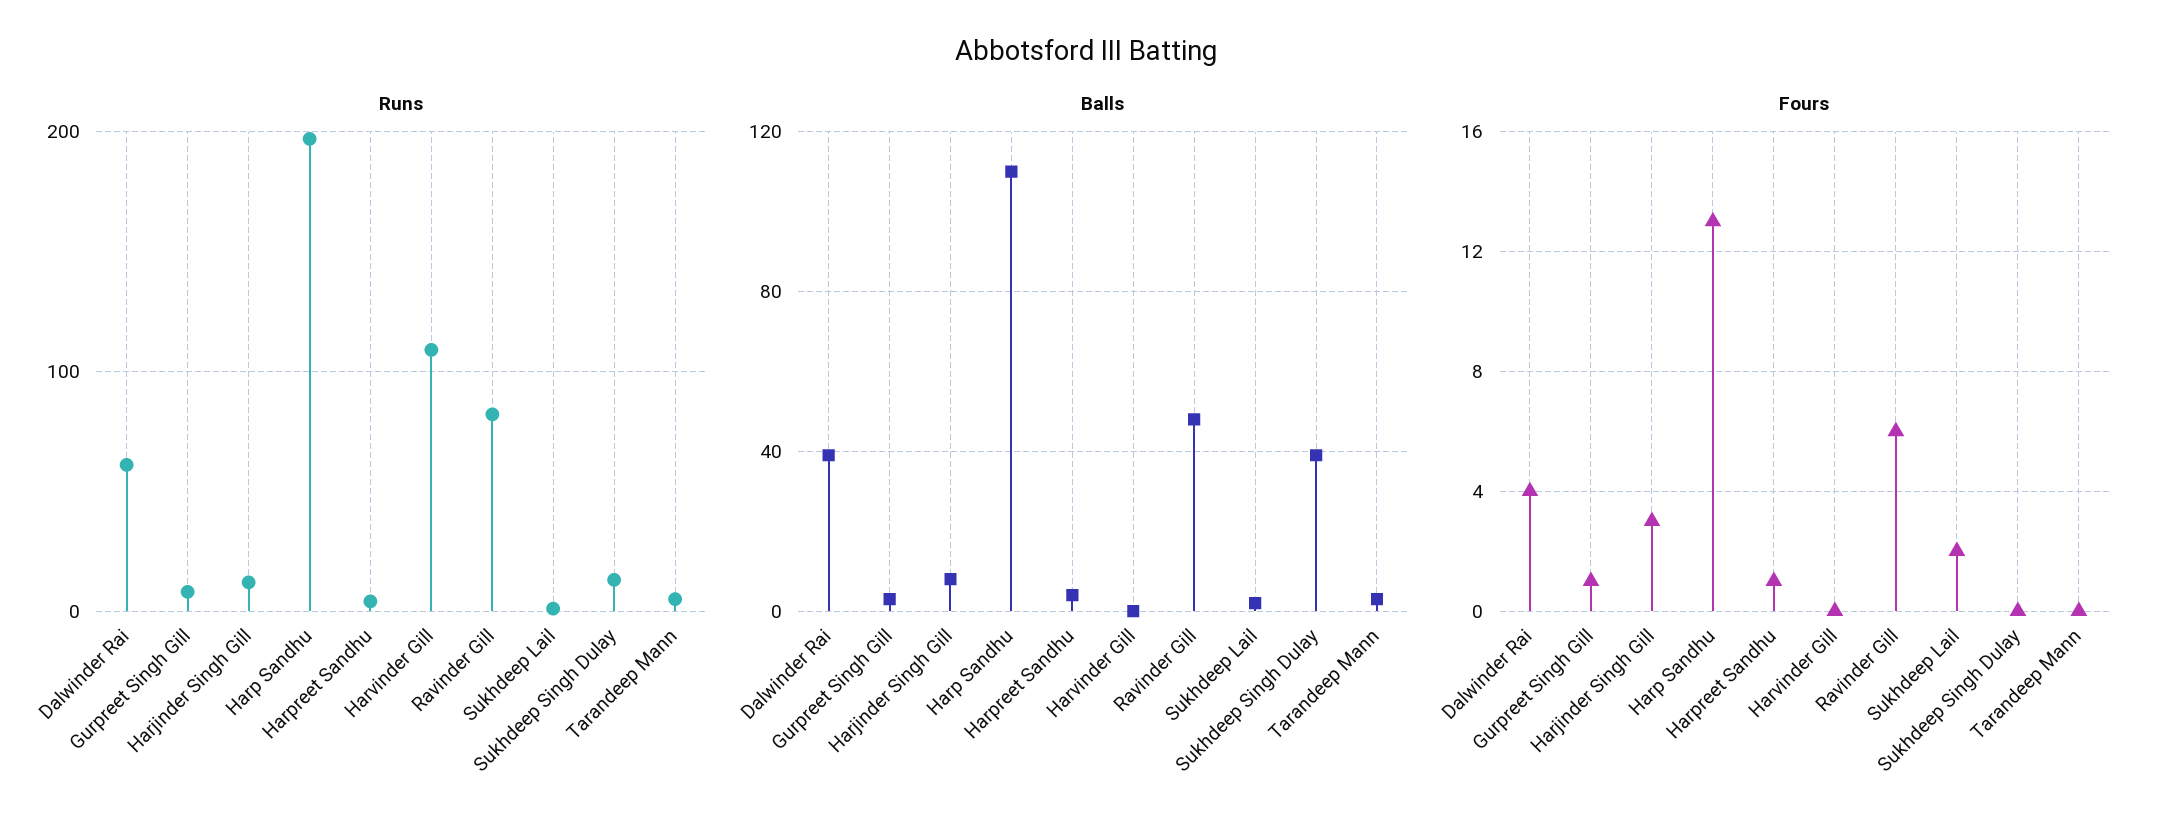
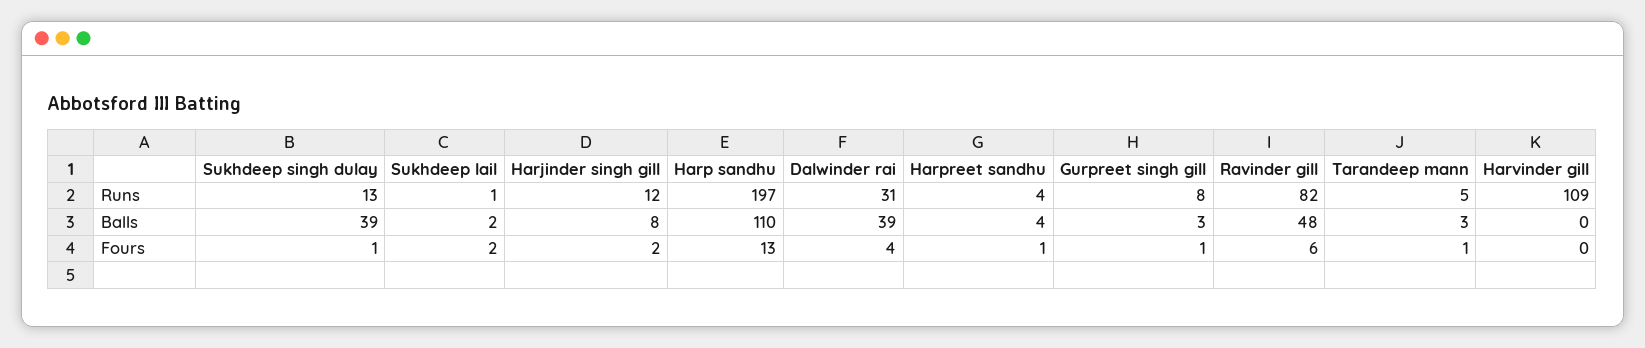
Runs, Dalwinder Rai: 60 -> 31
Fours, Harjinder Singh Gill: 3 -> 2
Fours, Sukhdeep Singh Dulay: 0 -> 1
Fours, Tarandeep Mann: 0 -> 1

